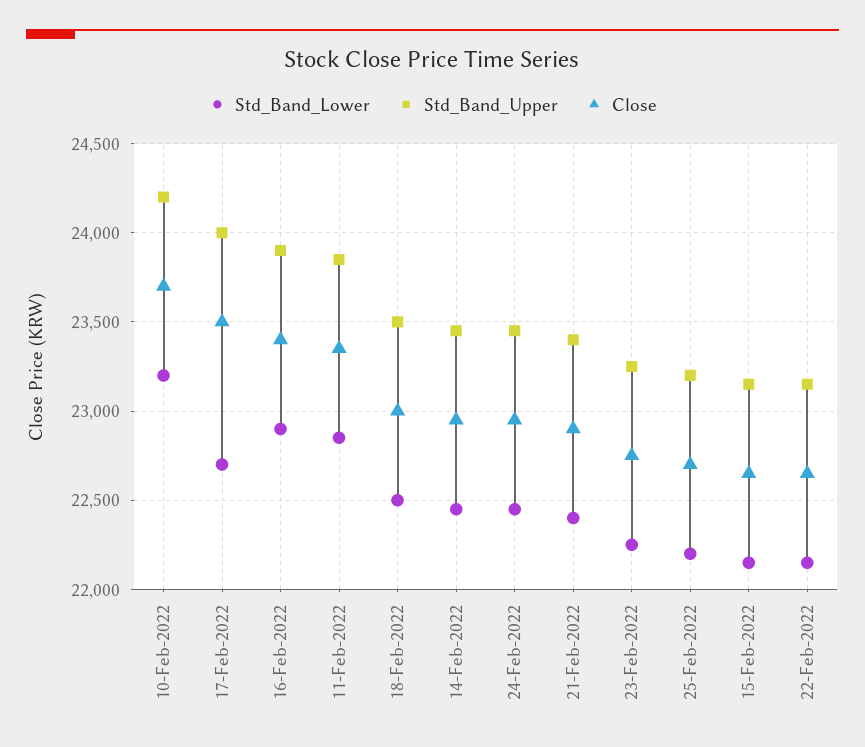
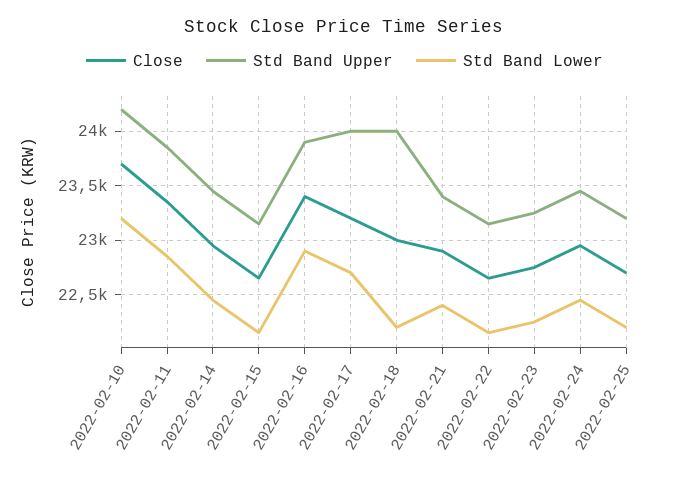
Close, 17-Feb-2022: 23500 -> 23200
Std_Band_Lower, 18-Feb-2022: 22500 -> 22200
Std_Band_Upper, 18-Feb-2022: 23500 -> 24000

